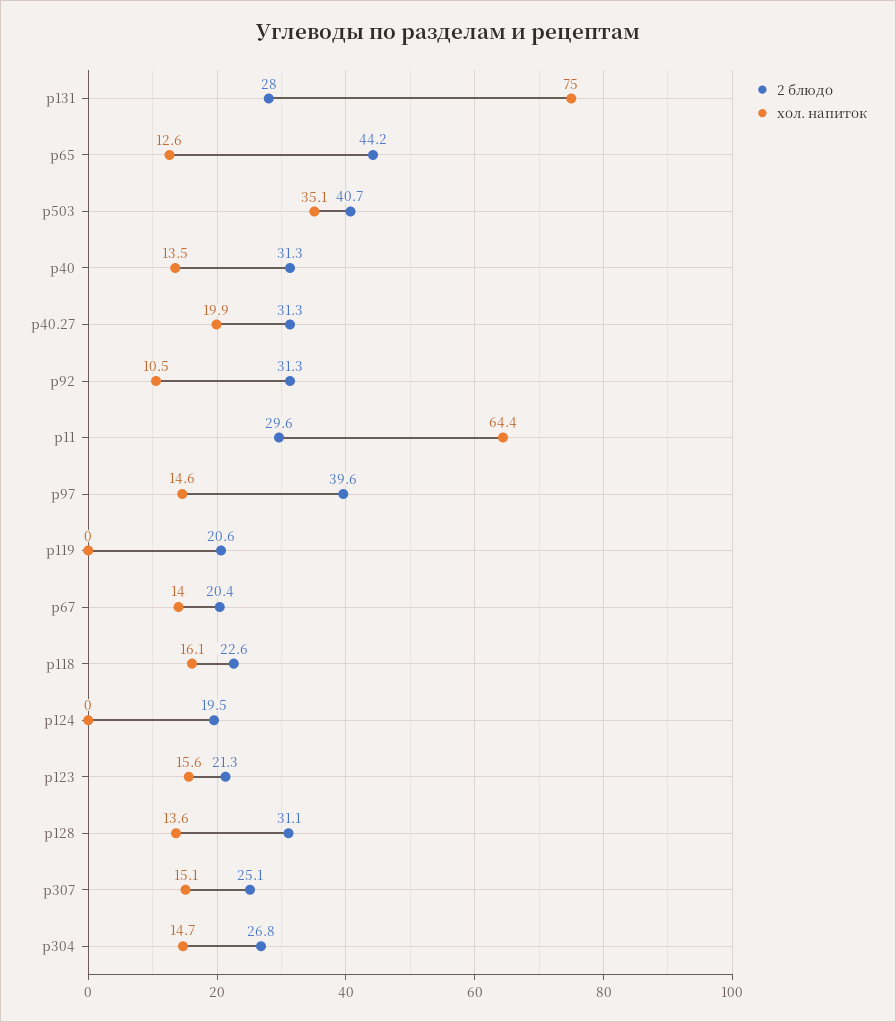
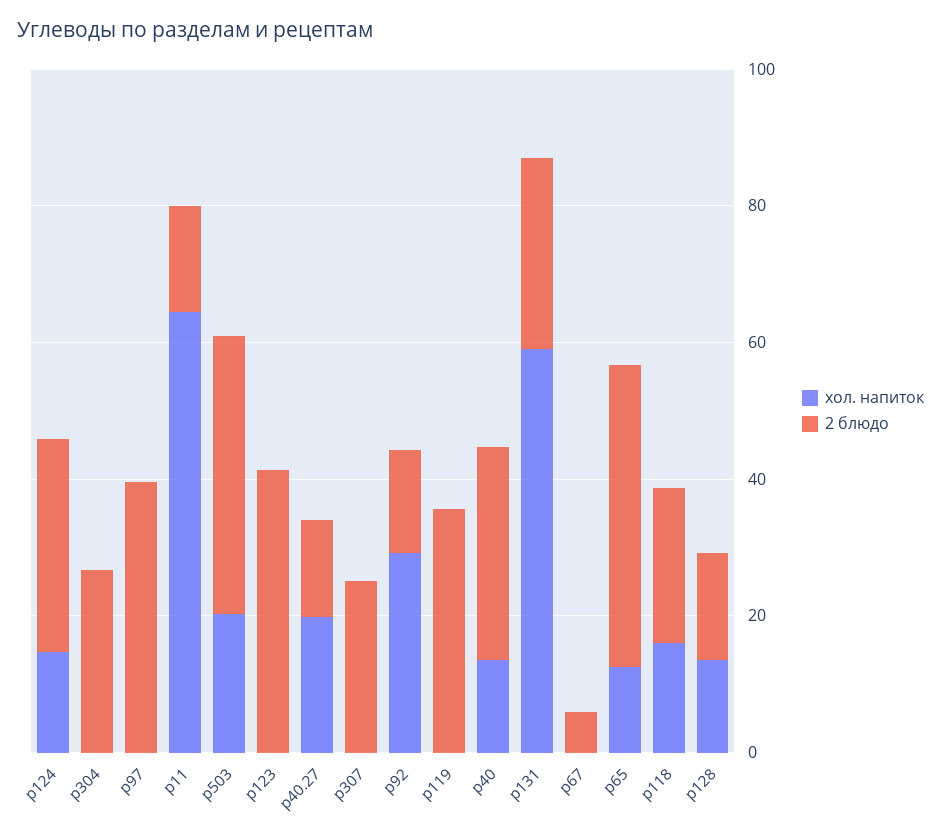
хол. напиток, р131: 75 -> 60
хол. напиток, р503: 35.1 -> 20
2 блюдо, р40.27: 31.3 -> 15
2 блюдо, р92: 31.3 -> 15
хол. напиток, р92: 10.5 -> 30
2 блюдо, р11: 29.6 -> 15
хол. напиток, р97: 14.6 -> 0
2 блюдо, р119: 20.6 -> 35
2 блюдо, р67: 20.4 -> 5
хол. напиток, р67: 14 -> 0
2 блюдо, р124: 19.5 -> 30
хол. напиток, р124: 0 -> 15
2 блюдо, р123: 21.3 -> 40
хол. напиток, р123: 15.6 -> 0
2 блюдо, р128: 31.1 -> 15
хол. напиток, р307: 15.1 -> 0
хол. напиток, р304: 14.7 -> 0

